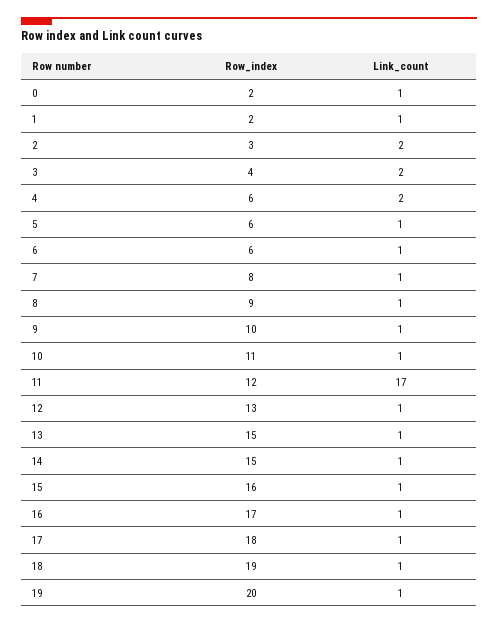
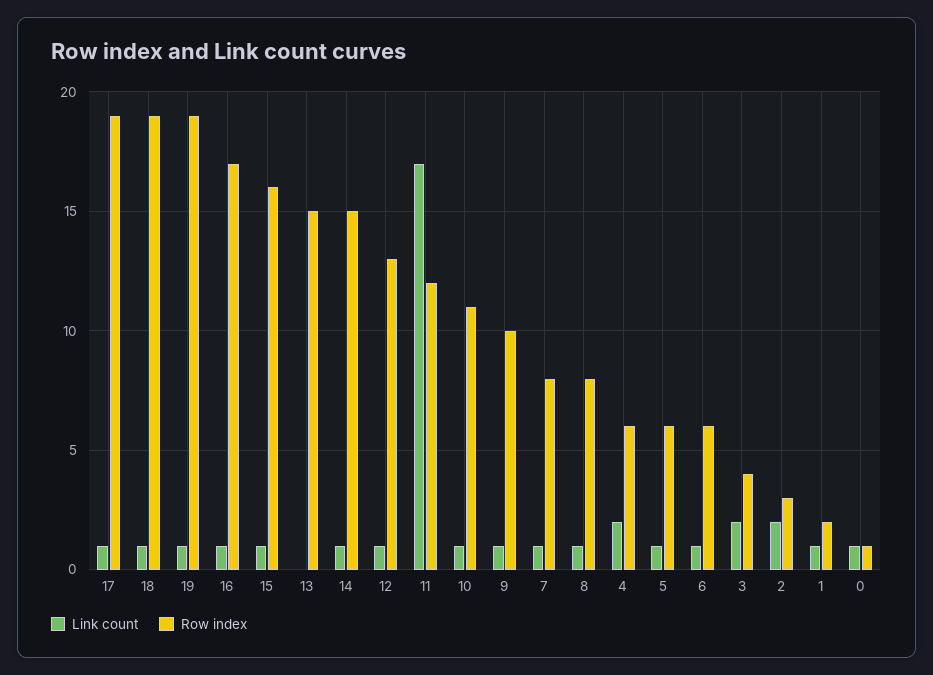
Row_index, 0: 2 -> 1
Row_index, 8: 9 -> 8
Link_count, 13: 1 -> 0
Row_index, 17: 18 -> 19
Row_index, 19: 20 -> 19

